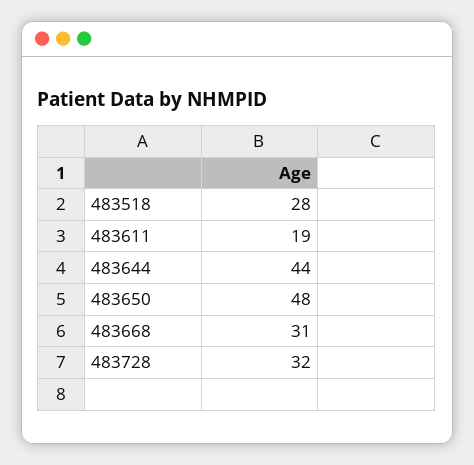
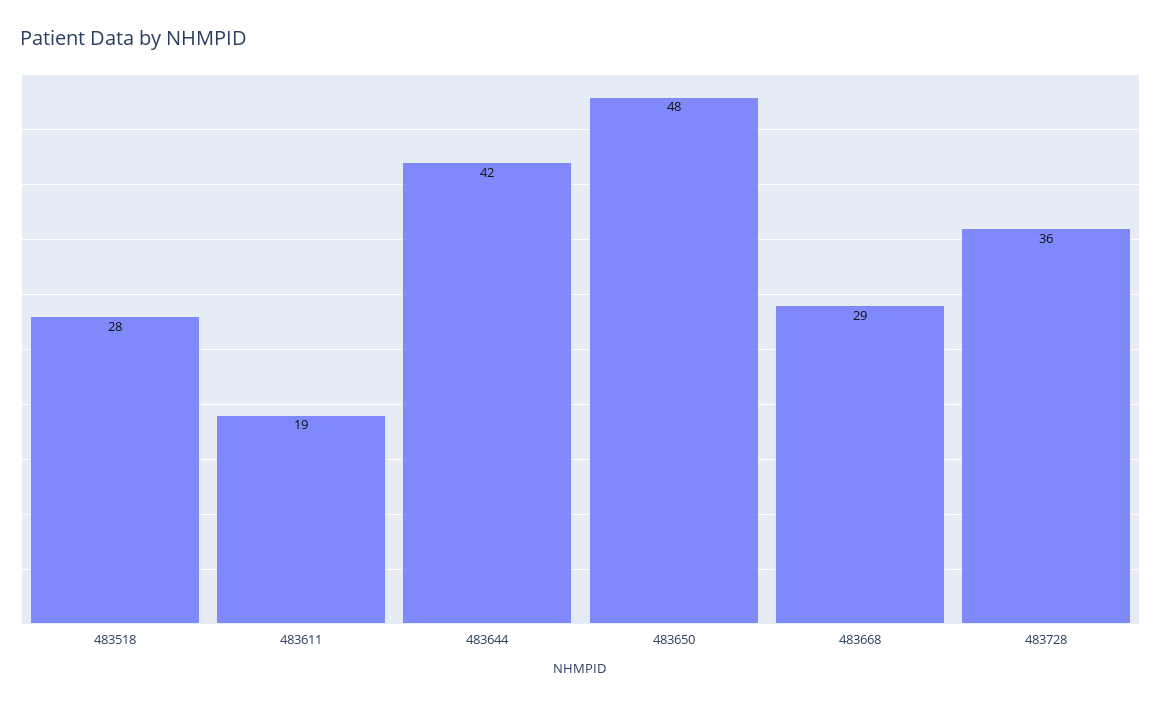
483644: 44 -> 42
483668: 31 -> 29
483728: 32 -> 36

